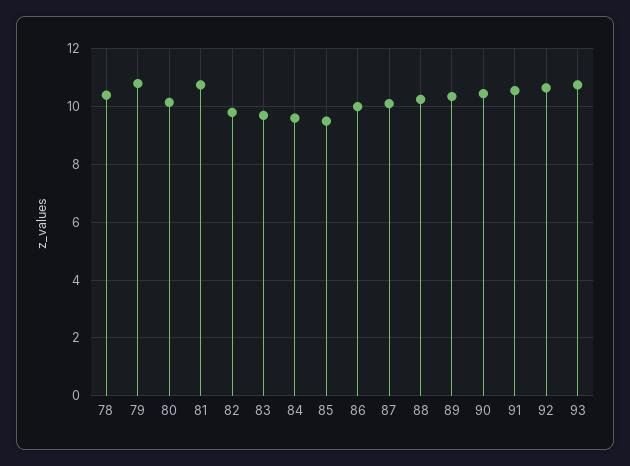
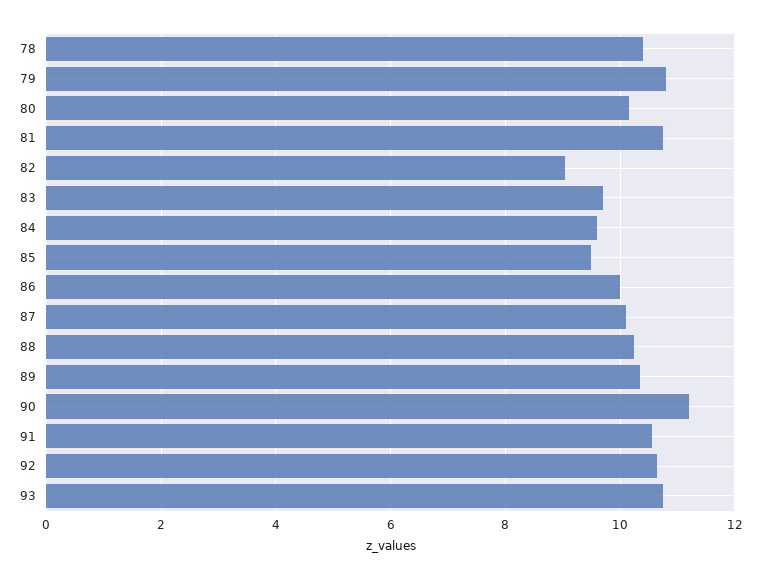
82: 9.75 -> 9
90: 10.5 -> 11.2

